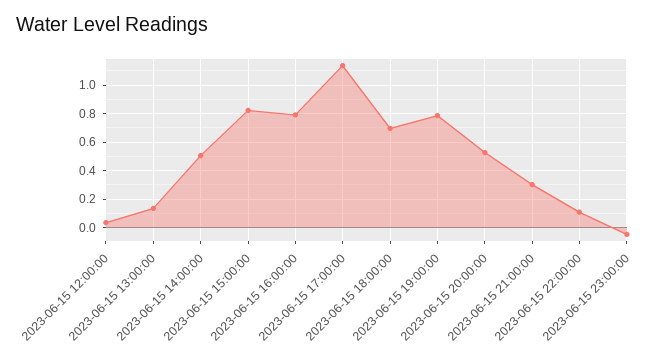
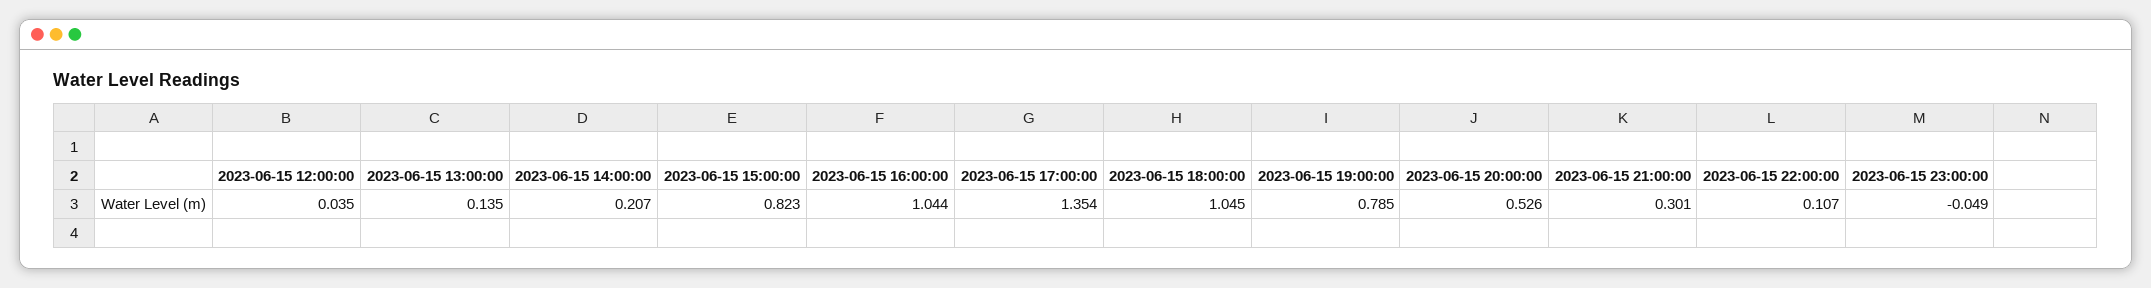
2023-06-15 14:00:00: 0.5 -> 0.207
2023-06-15 16:00:00: 0.8 -> 1.044
2023-06-15 17:00:00: 1.15 -> 1.354
2023-06-15 18:00:00: 0.7 -> 1.045

